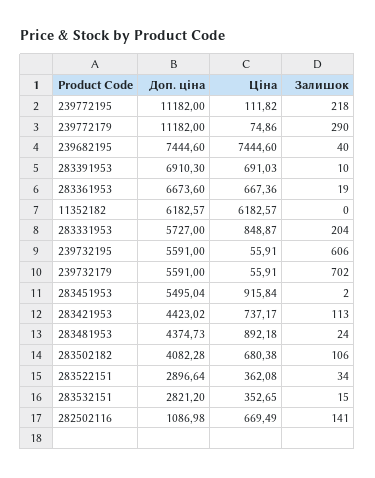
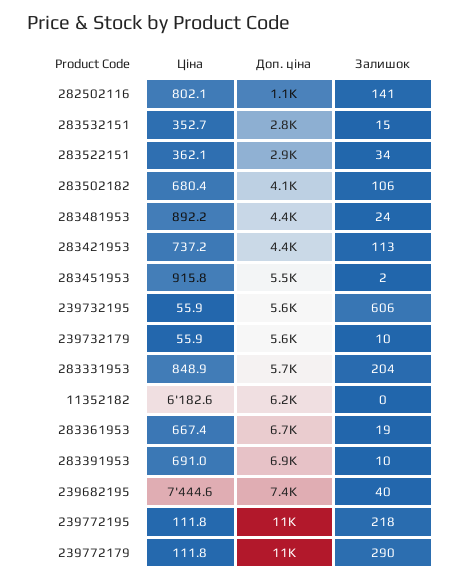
Ціна, 239772179: 74.86 -> 111.8
Залишок, 239732179: 702 -> 10
Ціна, 282502116: 669.49 -> 802.1

